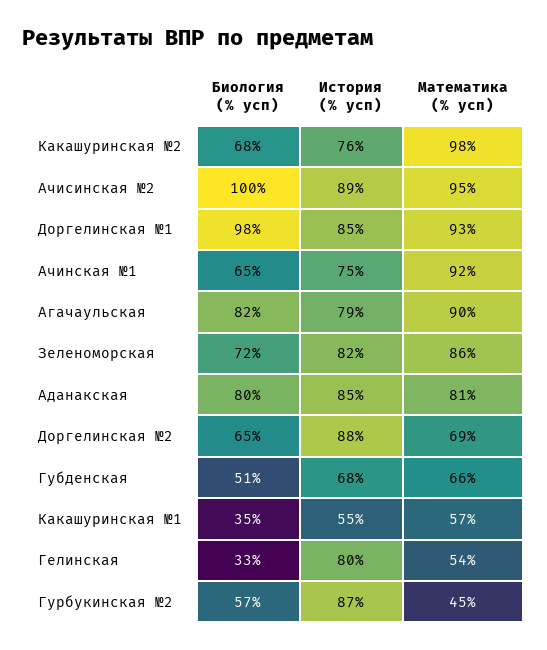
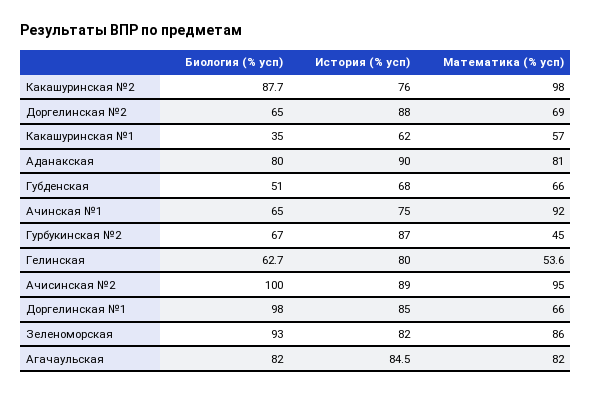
Биология (% усп), Какашуринская №2: 68 -> 87.7
Математика (% усп), Доргелинская №1: 93 -> 66
История (% усп), Агачаульская: 79 -> 84.5
Математика (% усп), Агачаульская: 90 -> 82
Биология (% усп), Зеленоморская: 72 -> 93
История (% усп), Аданакская: 85 -> 90
История (% усп), Какашуринская №1: 55 -> 62
Биология (% усп), Гелинская: 33 -> 62.7
Биология (% усп), Гурбукинская №2: 57 -> 67

